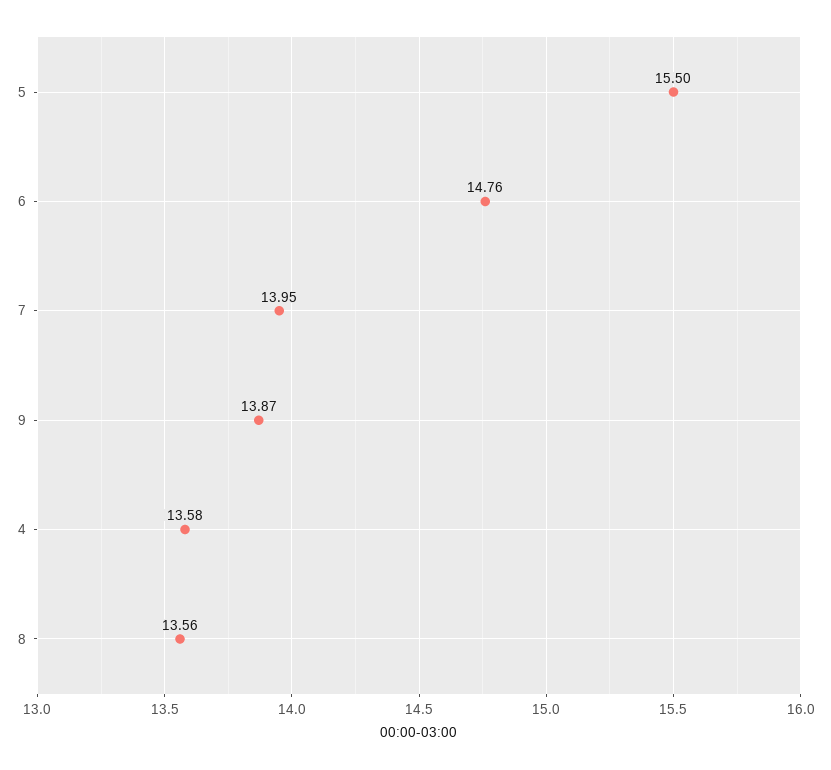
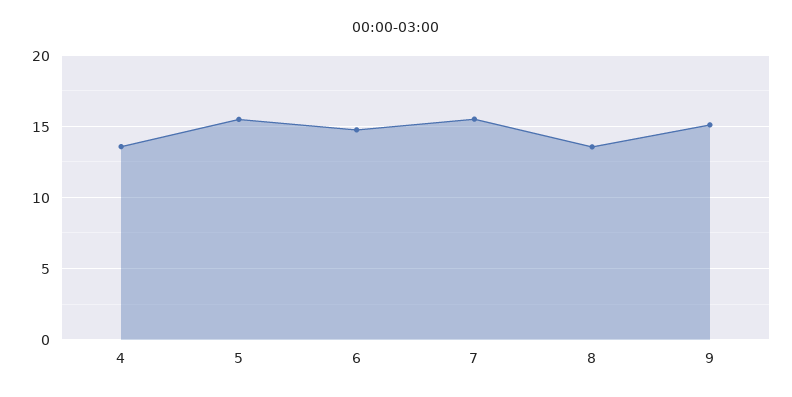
7: 13.95 -> 15.5
9: 13.87 -> 15

